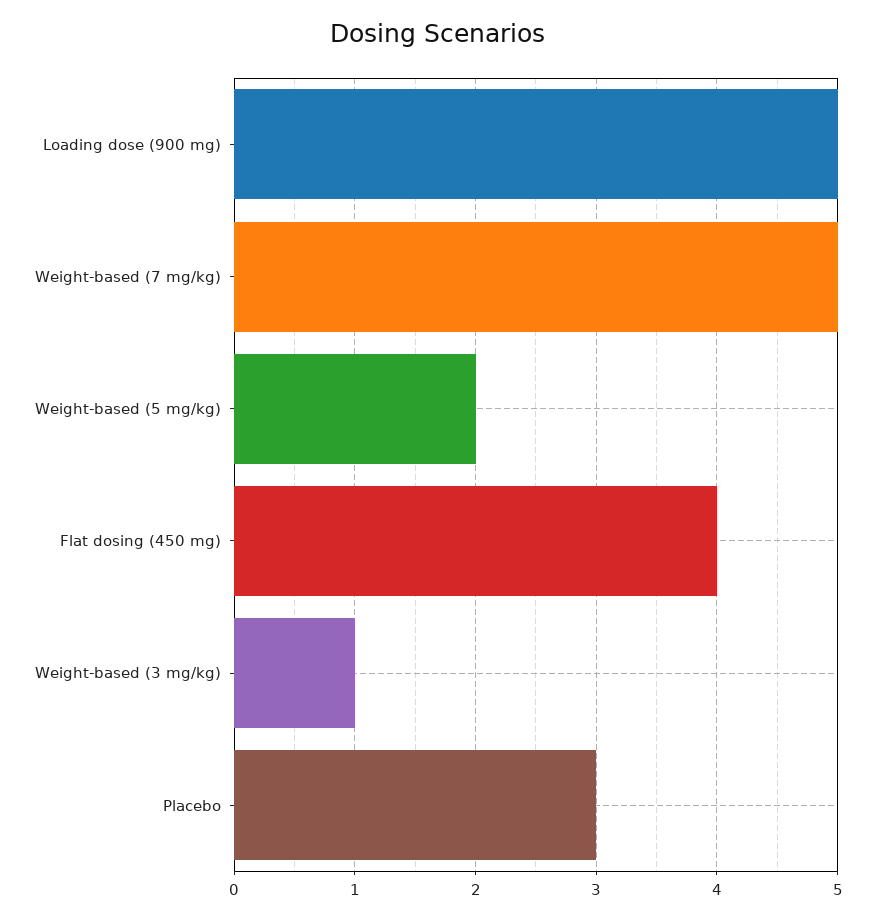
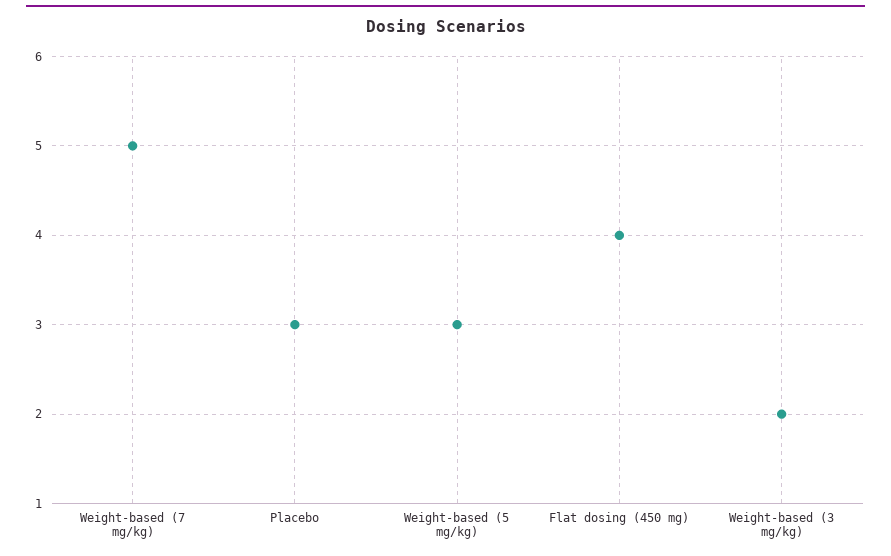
Loading dose (900 mg): 5 -> none
Weight-based (5 mg/kg): 2 -> 3
Weight-based (3 mg/kg): 1 -> 2

